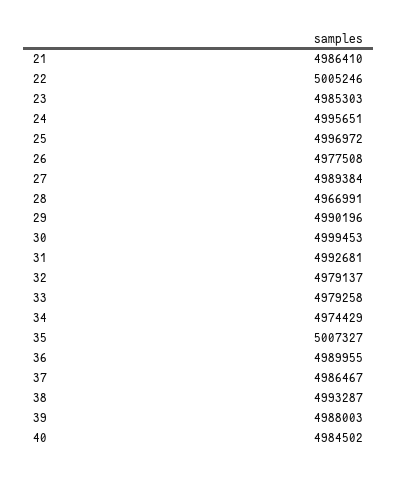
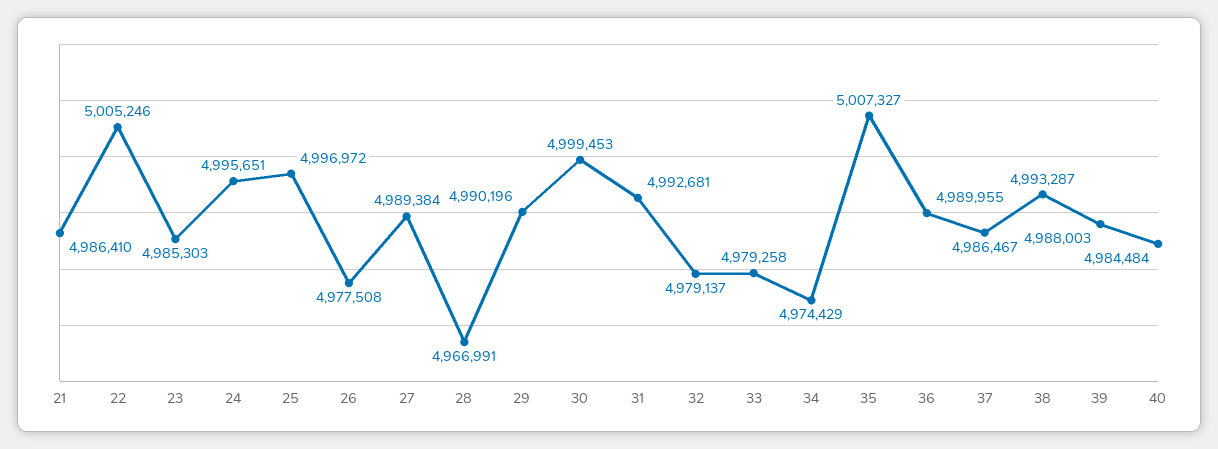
40: 4984502 -> 4984484

